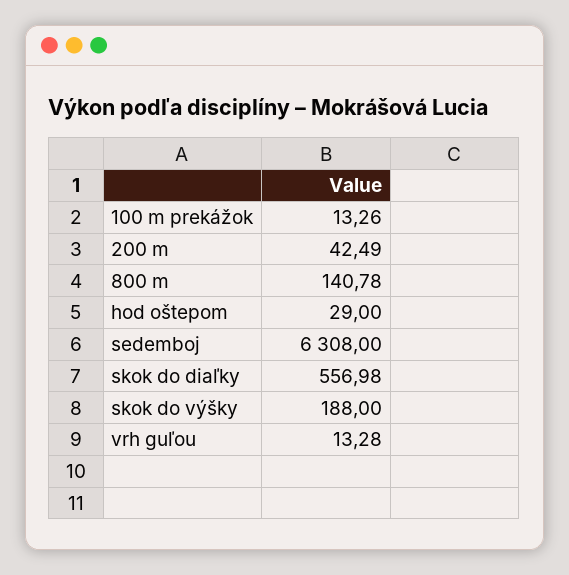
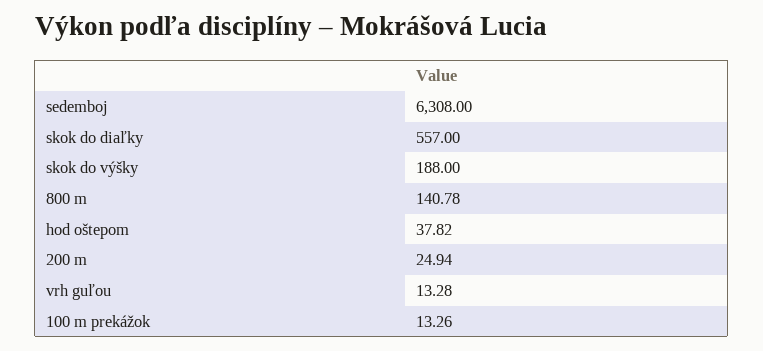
200 m: 42.49 -> 24.94
hod oštepom: 29 -> 37.82
skok do diaľky: 556.98 -> 557

